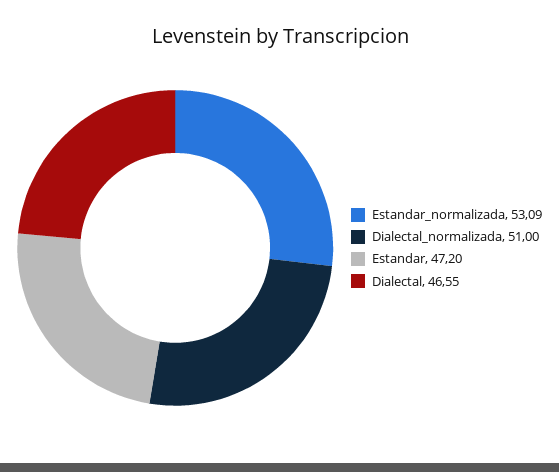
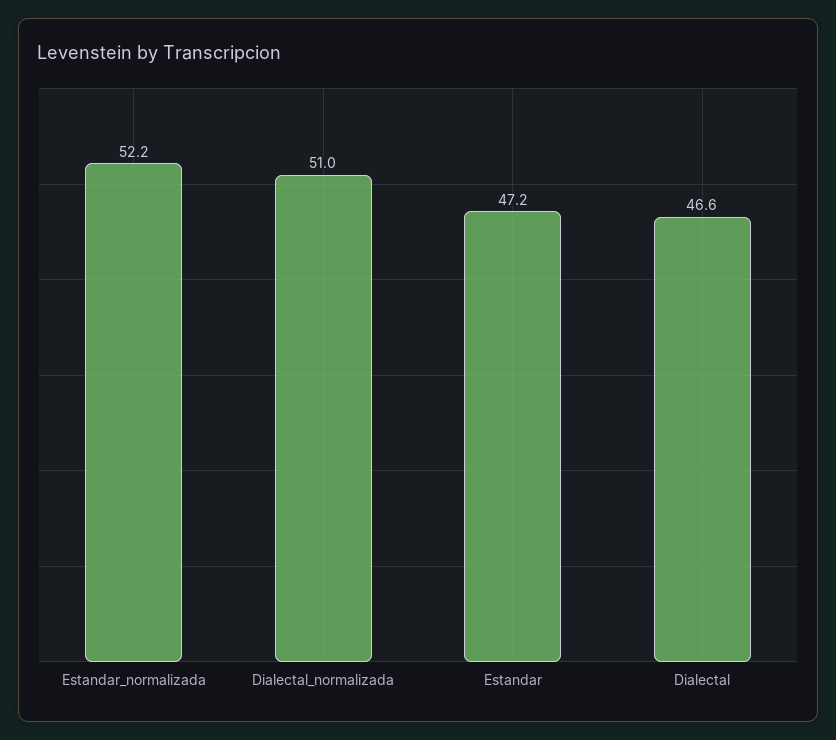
Estandar_normalizada: 53.09 -> 52.2

